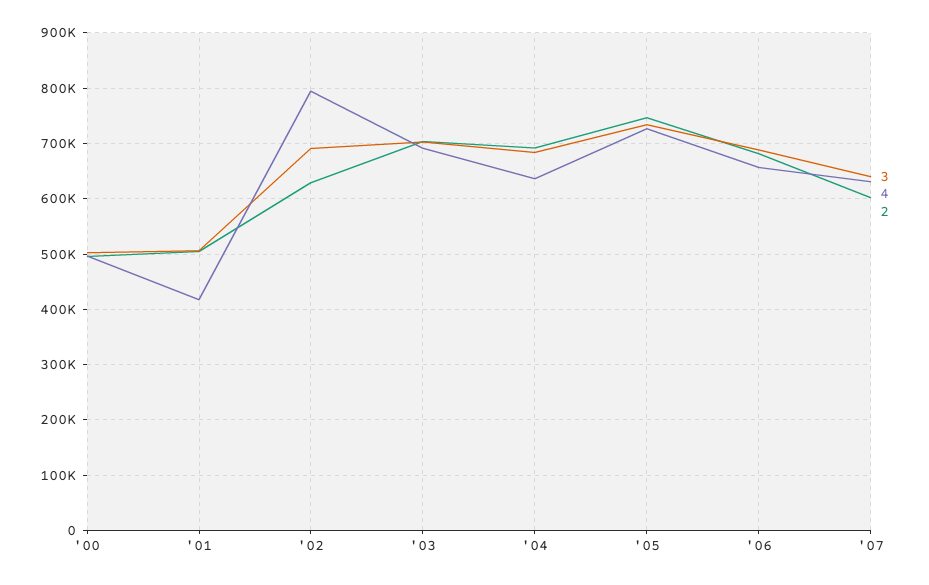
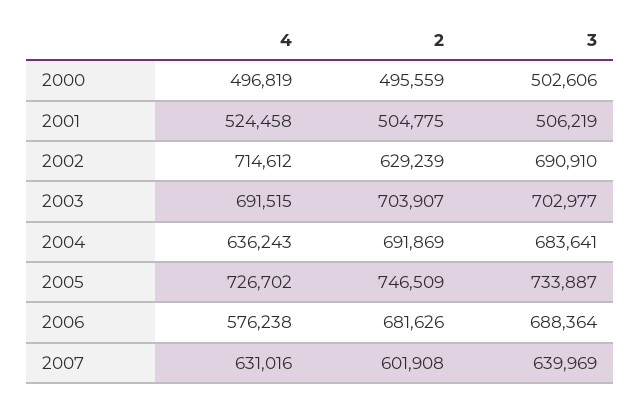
4, '01: 420000 -> 524458
4, '02: 800000 -> 714612
4, '06: 660000 -> 576238

